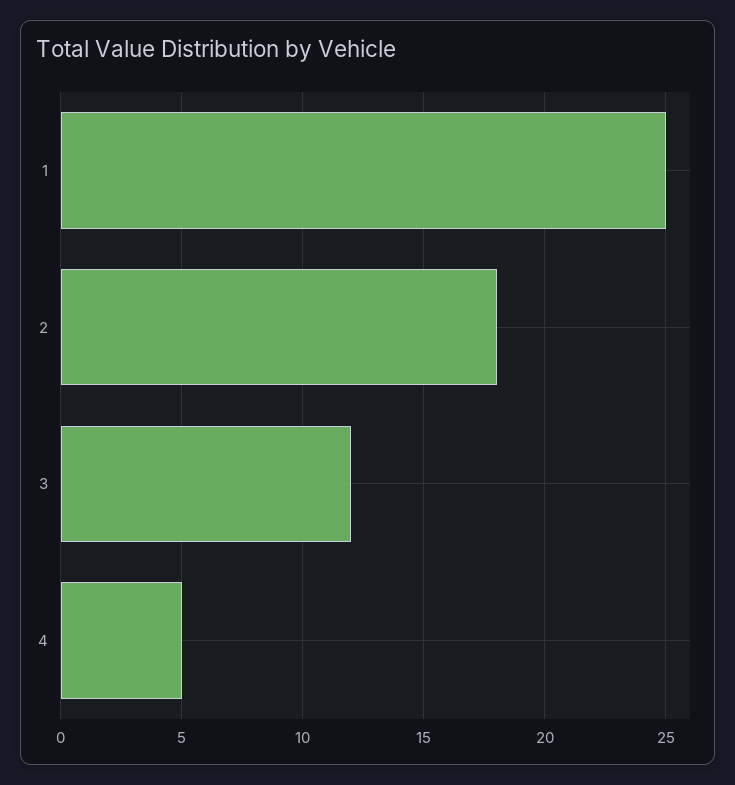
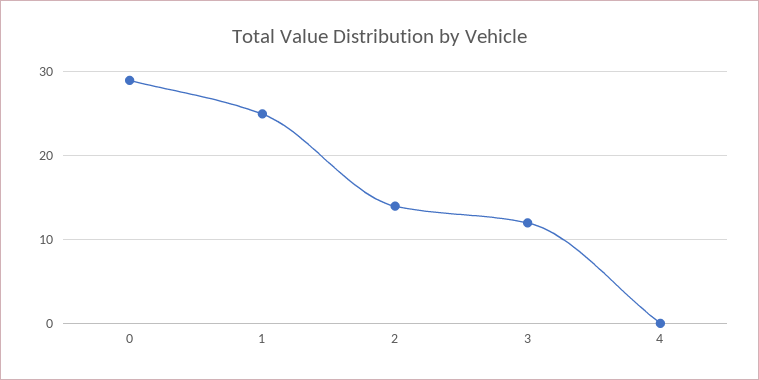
2: 18 -> 14
4: 5 -> 0
0: none -> 29

